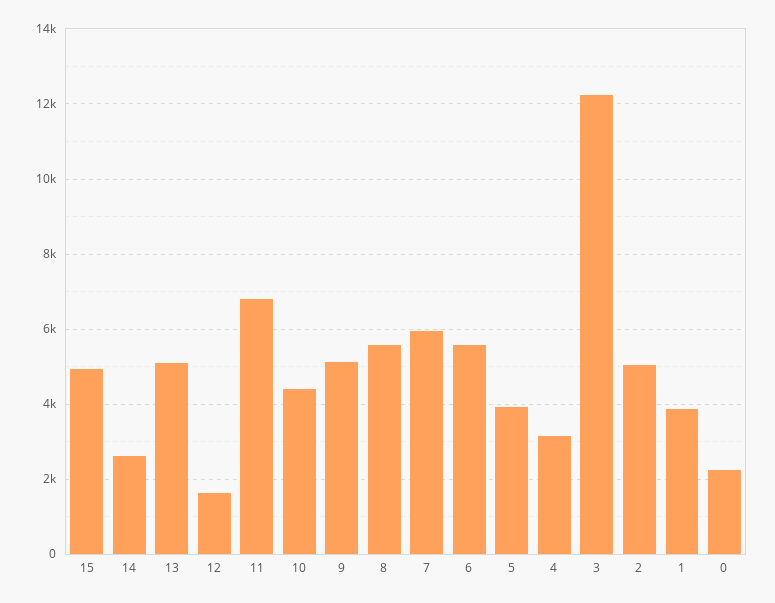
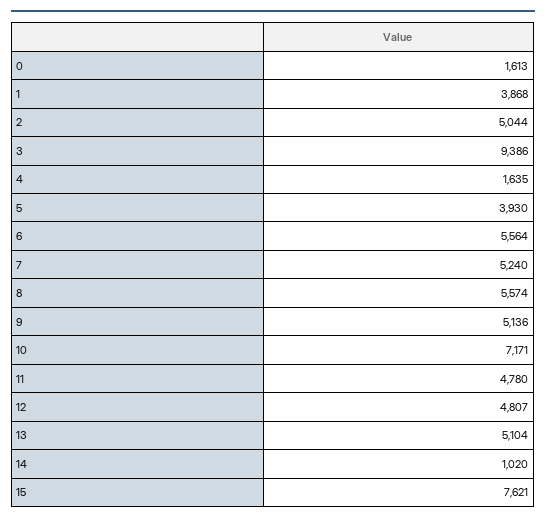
15: 5000 -> 7621
14: 2600 -> 1020
12: 1600 -> 4807
11: 6800 -> 4780
10: 4400 -> 7171
7: 6000 -> 5240
4: 3200 -> 1635
3: 12200 -> 9386
0: 2200 -> 1613

